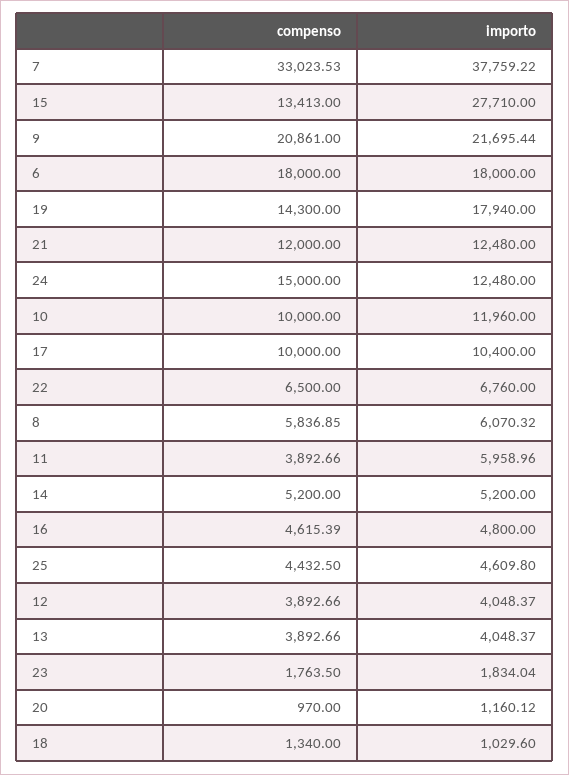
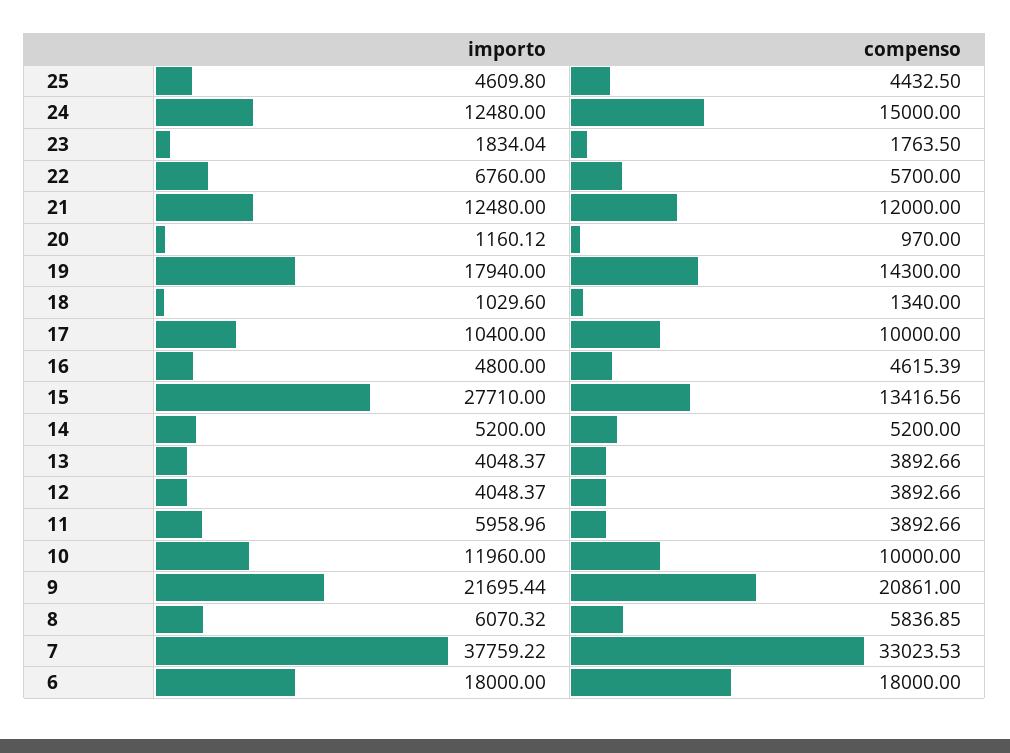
compenso, 15: 13413 -> 13416.56
compenso, 22: 6500 -> 5700

